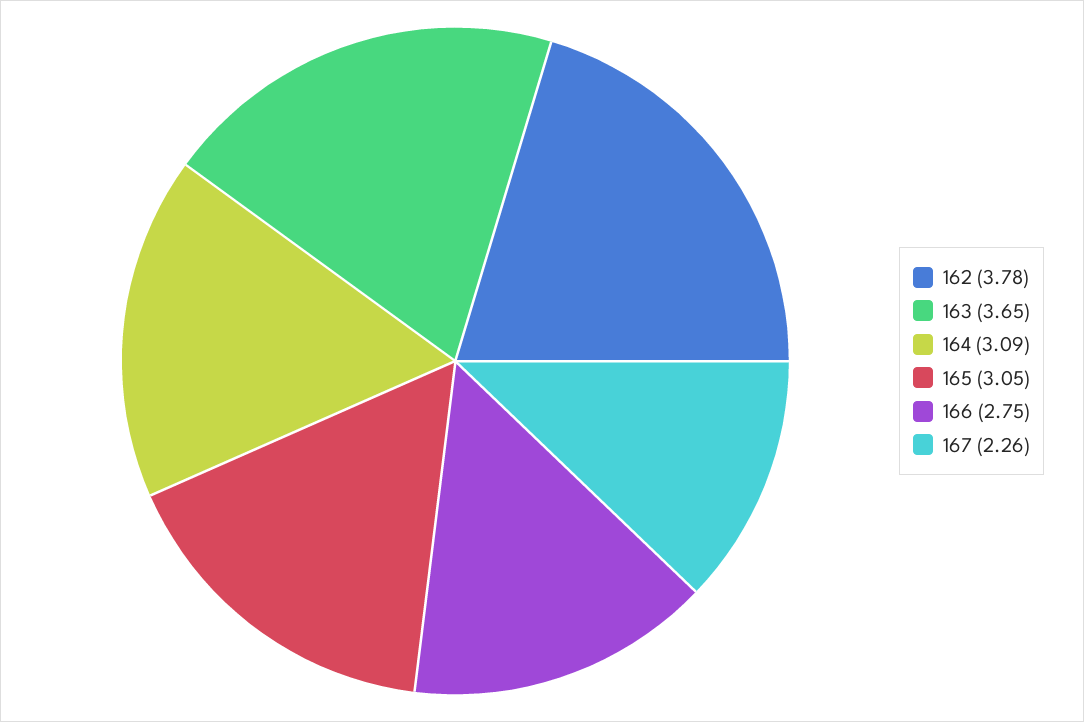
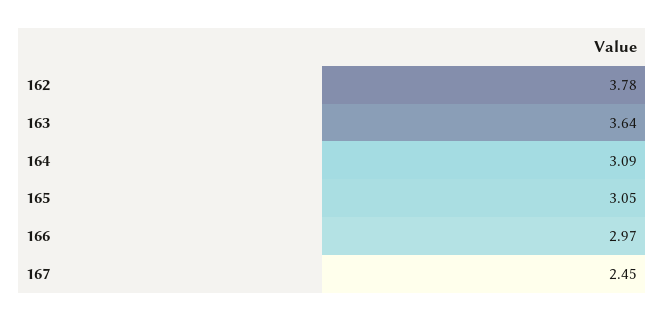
163: 3.65 -> 3.64
166: 2.75 -> 2.97
167: 2.26 -> 2.45

